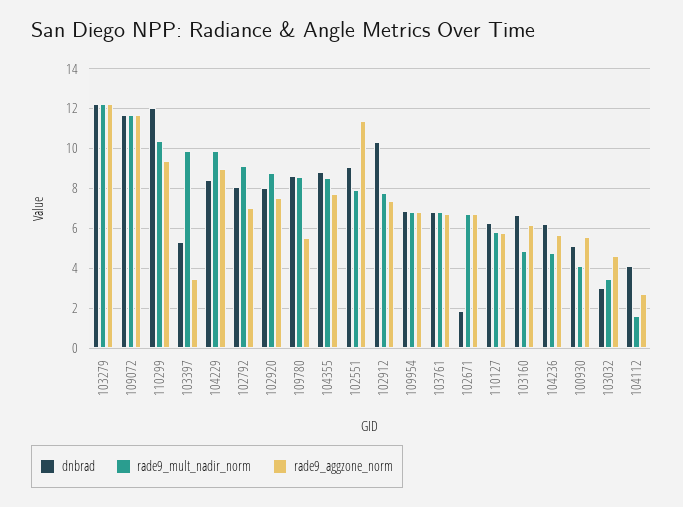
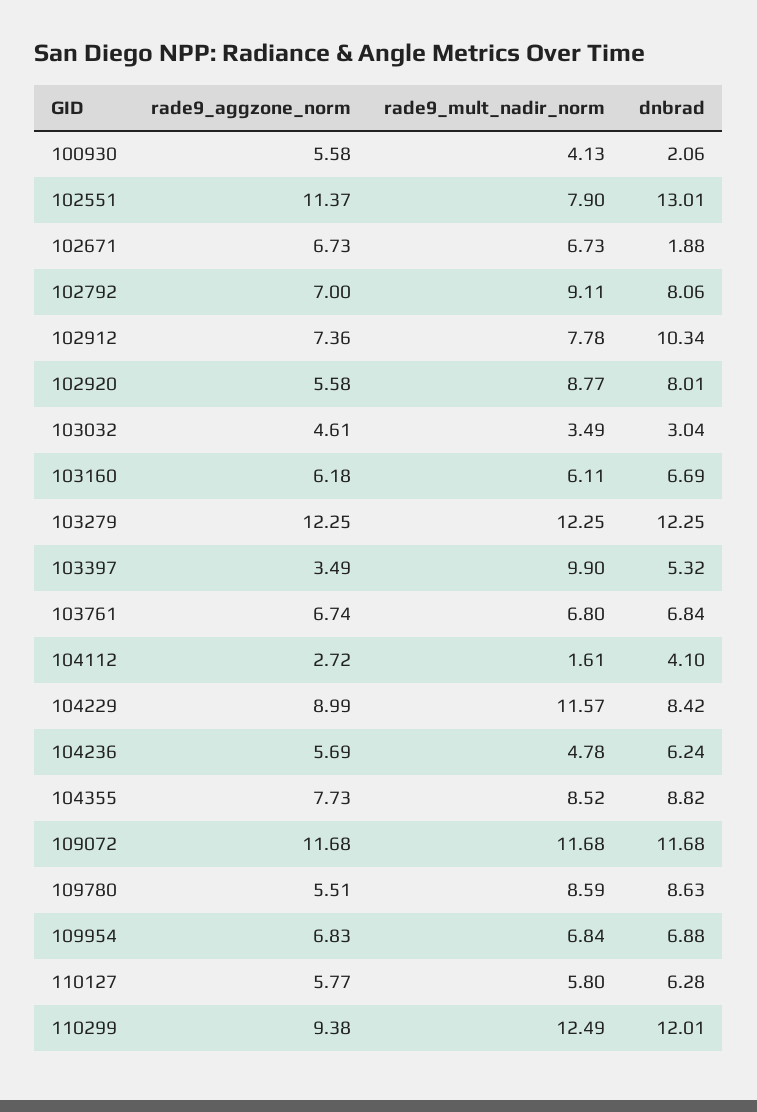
rade9_mult_nadir_norm, 110299: 10.5 -> 12.49
rade9_mult_nadir_norm, 104229: 10 -> 11.57
rade9_aggzone_norm, 102920: 7.5 -> 5.58
dnbrad, 102551: 9 -> 13.01
rade9_mult_nadir_norm, 103160: 5 -> 6.11
dnbrad, 100930: 5 -> 2.06

